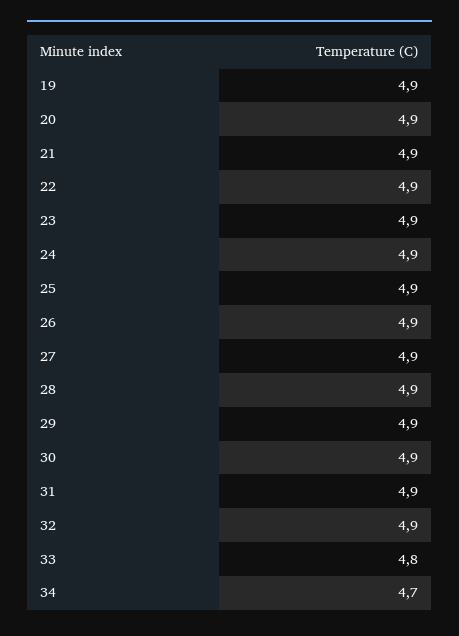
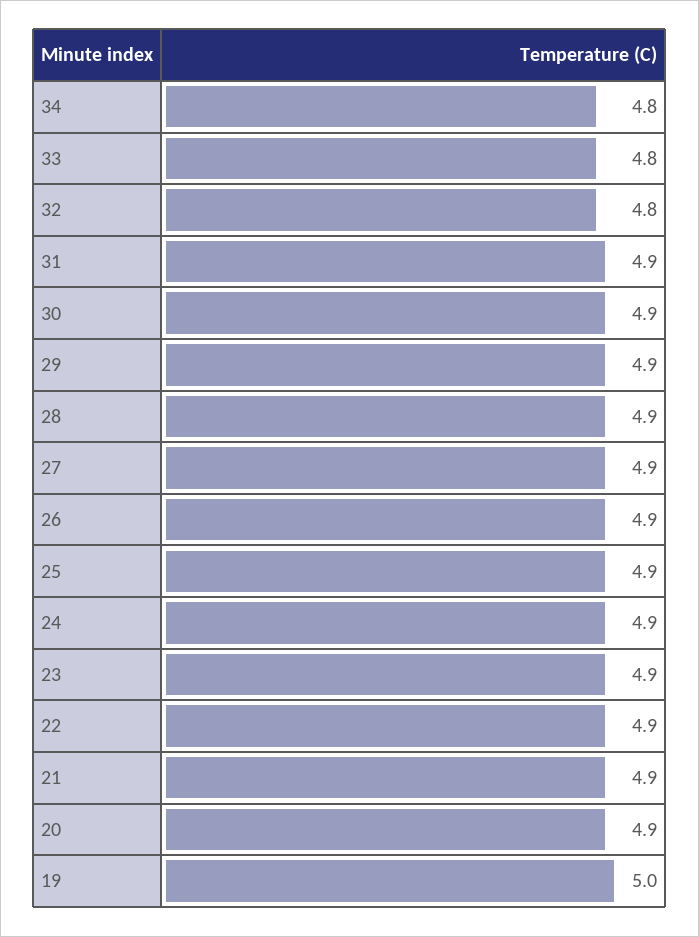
19: 4.9 -> 5
32: 4.9 -> 4.8
34: 4.7 -> 4.8

